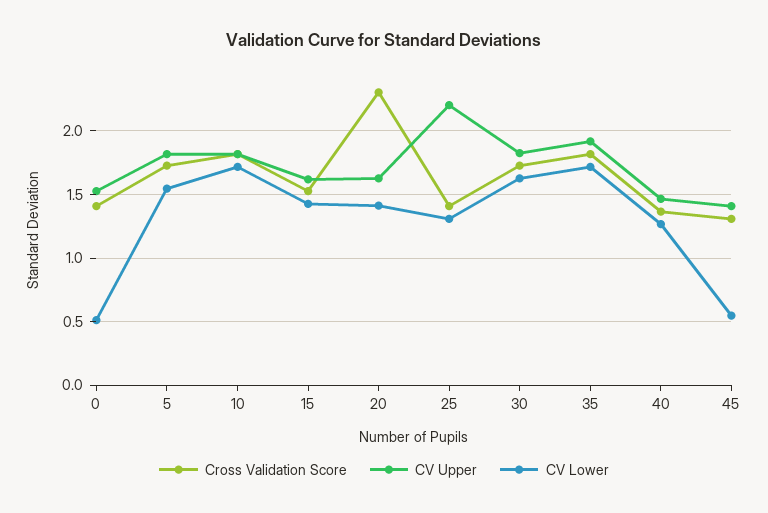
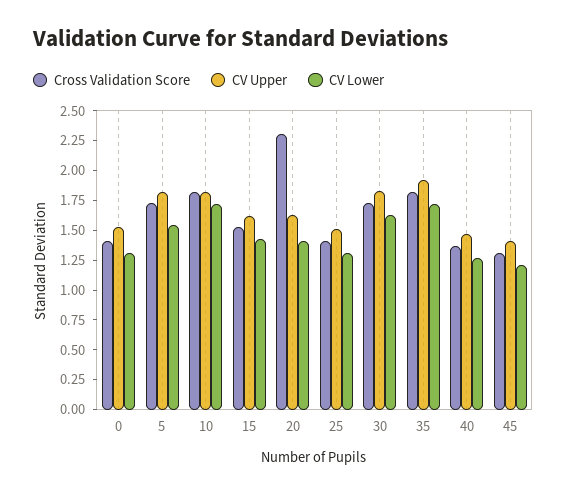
CV Lower, 0: 0.5 -> 1.25
CV Upper, 25: 2.2 -> 1.5
CV Lower, 45: 0.55 -> 1.25

